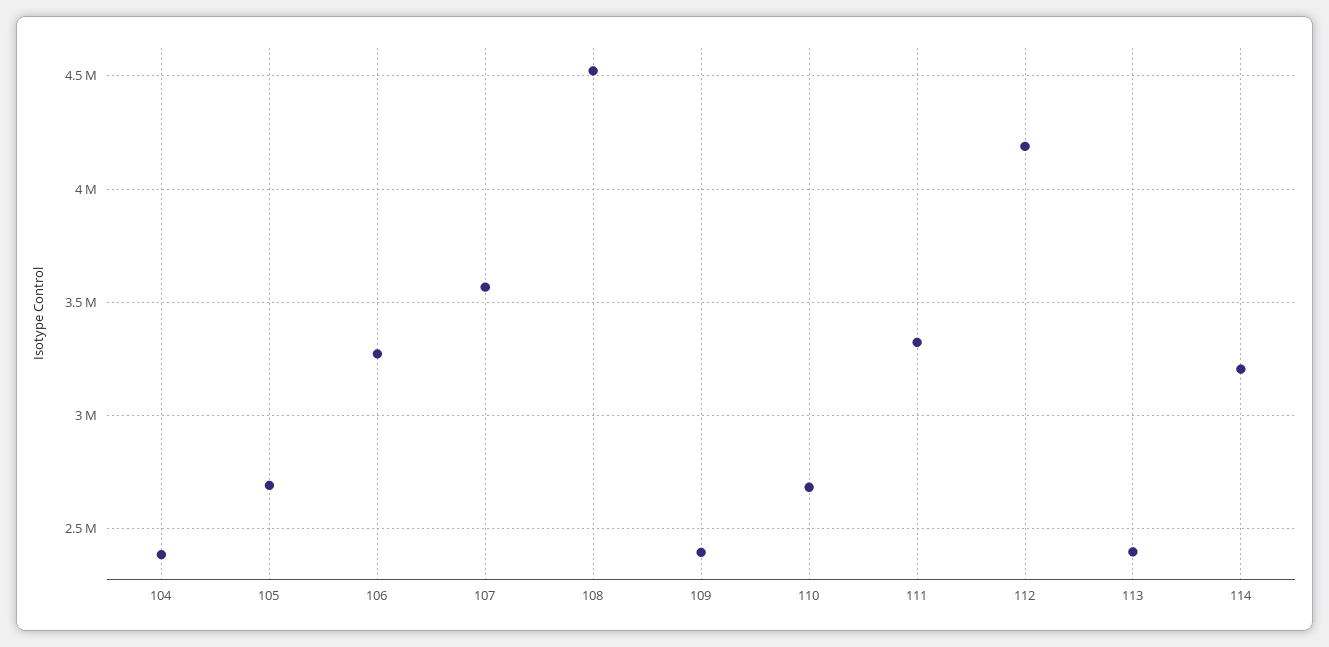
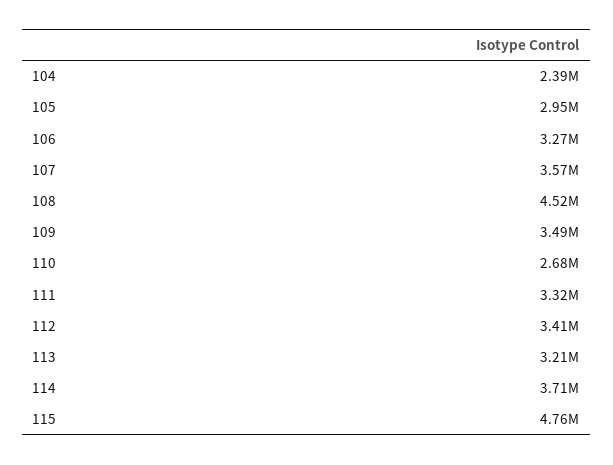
105: 2700000 -> 2950000
109: 2400000 -> 3490000
112: 4200000 -> 3410000
113: 2400000 -> 3210000
114: 3200000 -> 3710000
115: none -> 4760000

